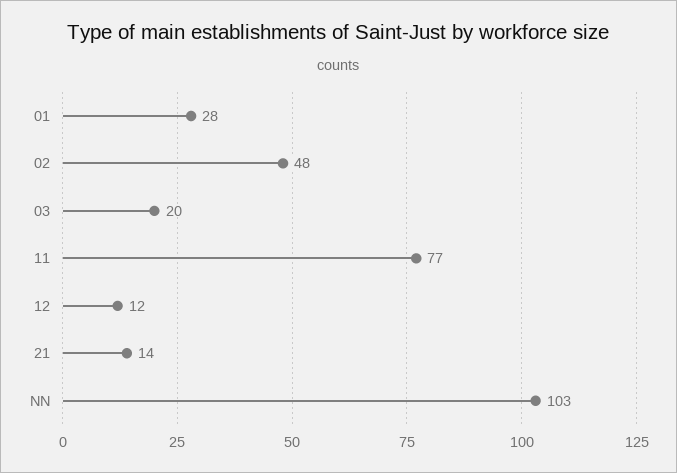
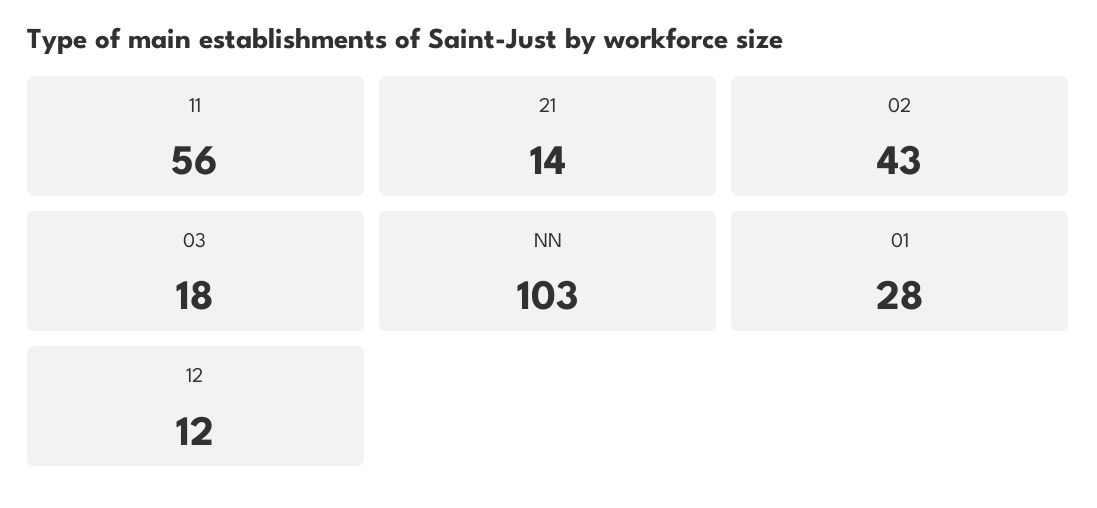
02: 48 -> 43
03: 20 -> 18
11: 77 -> 56

